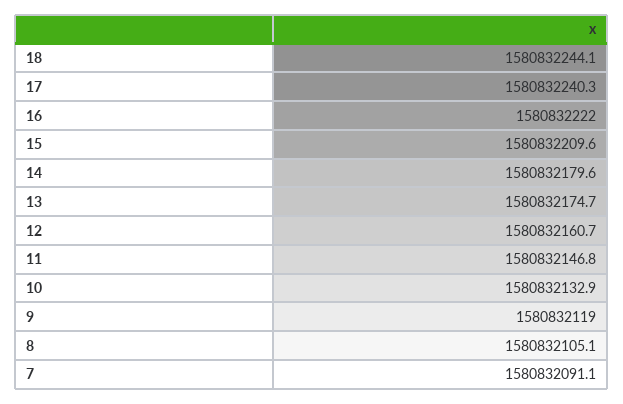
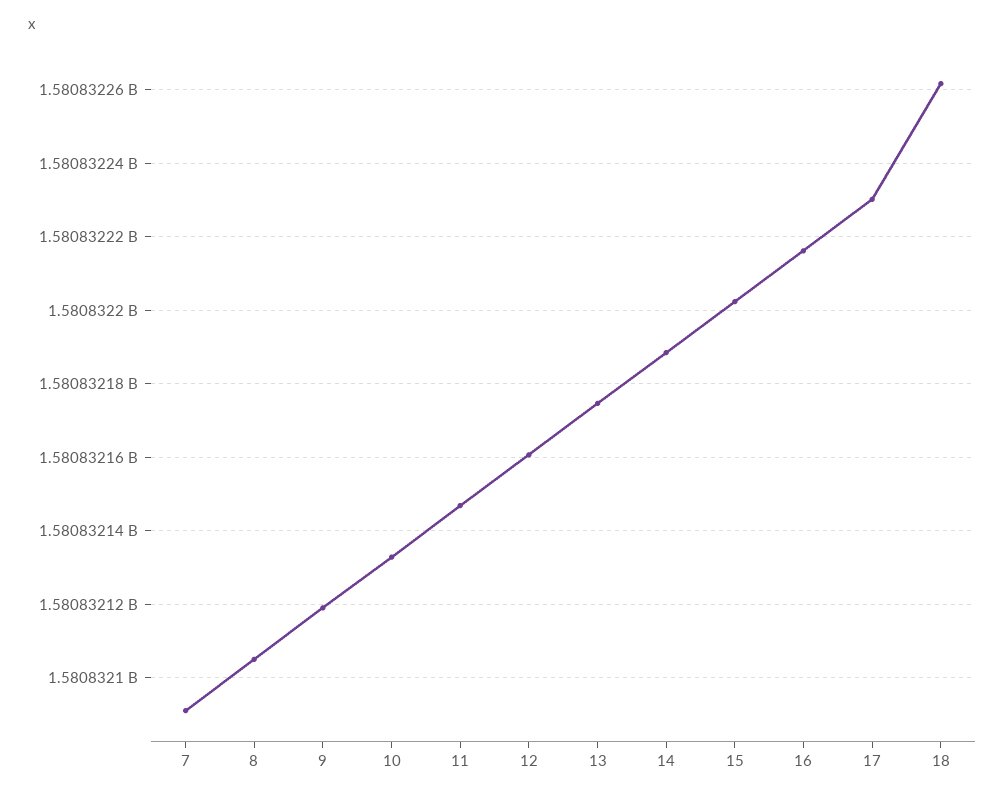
18: 1580832244.1 -> 1580832262
17: 1580832240.3 -> 1580832230
16: 1580832222 -> 1580832216
15: 1580832209.6 -> 1580832202
14: 1580832179.6 -> 1580832188

